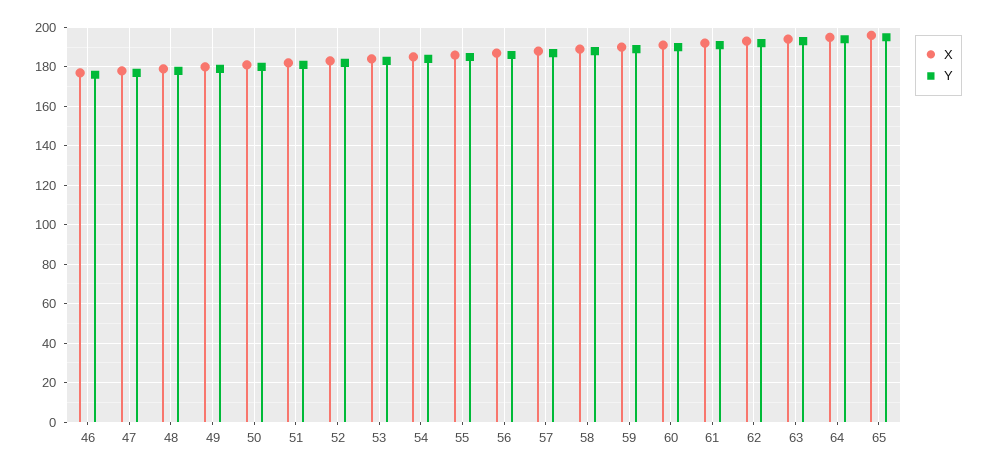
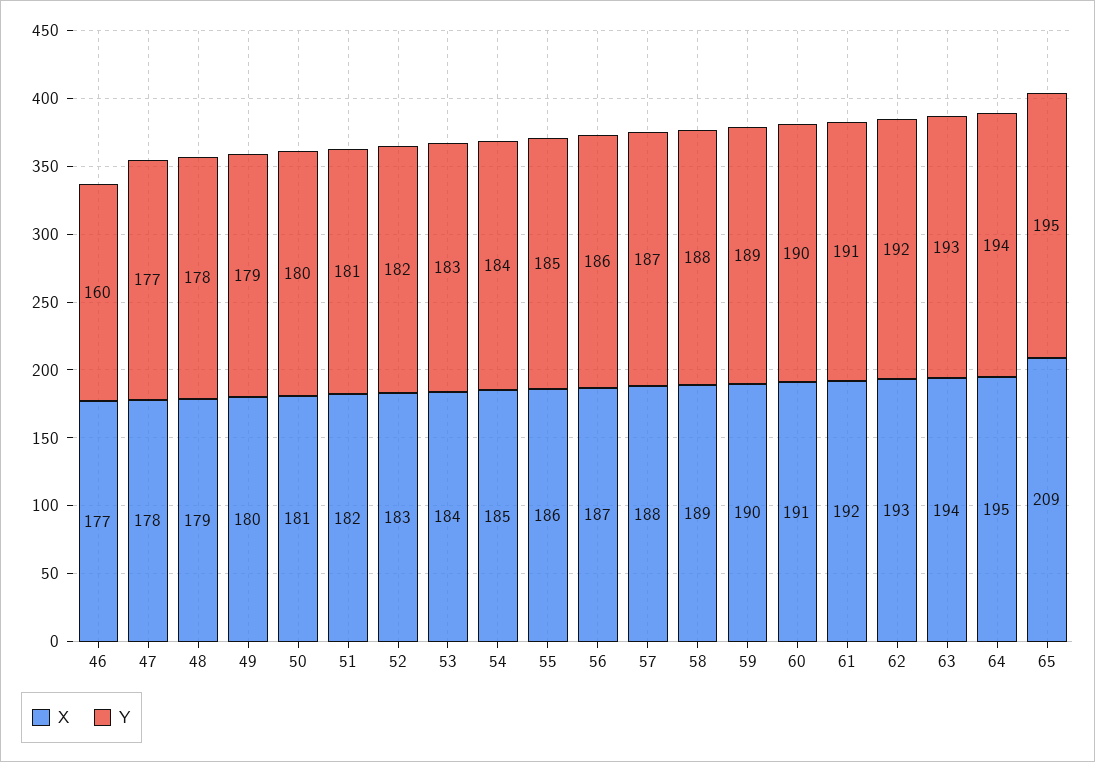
Y, 46: 175 -> 160
X, 65: 195 -> 209

